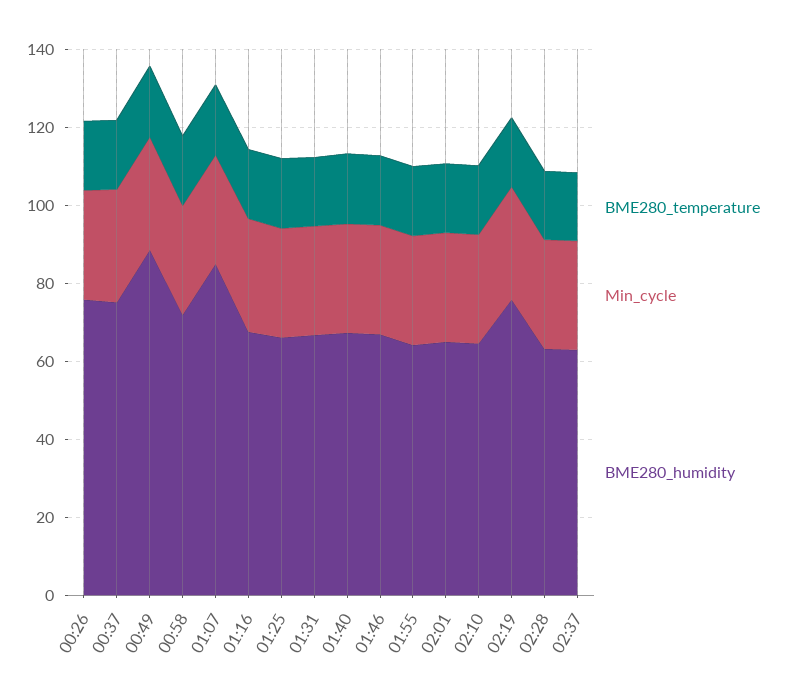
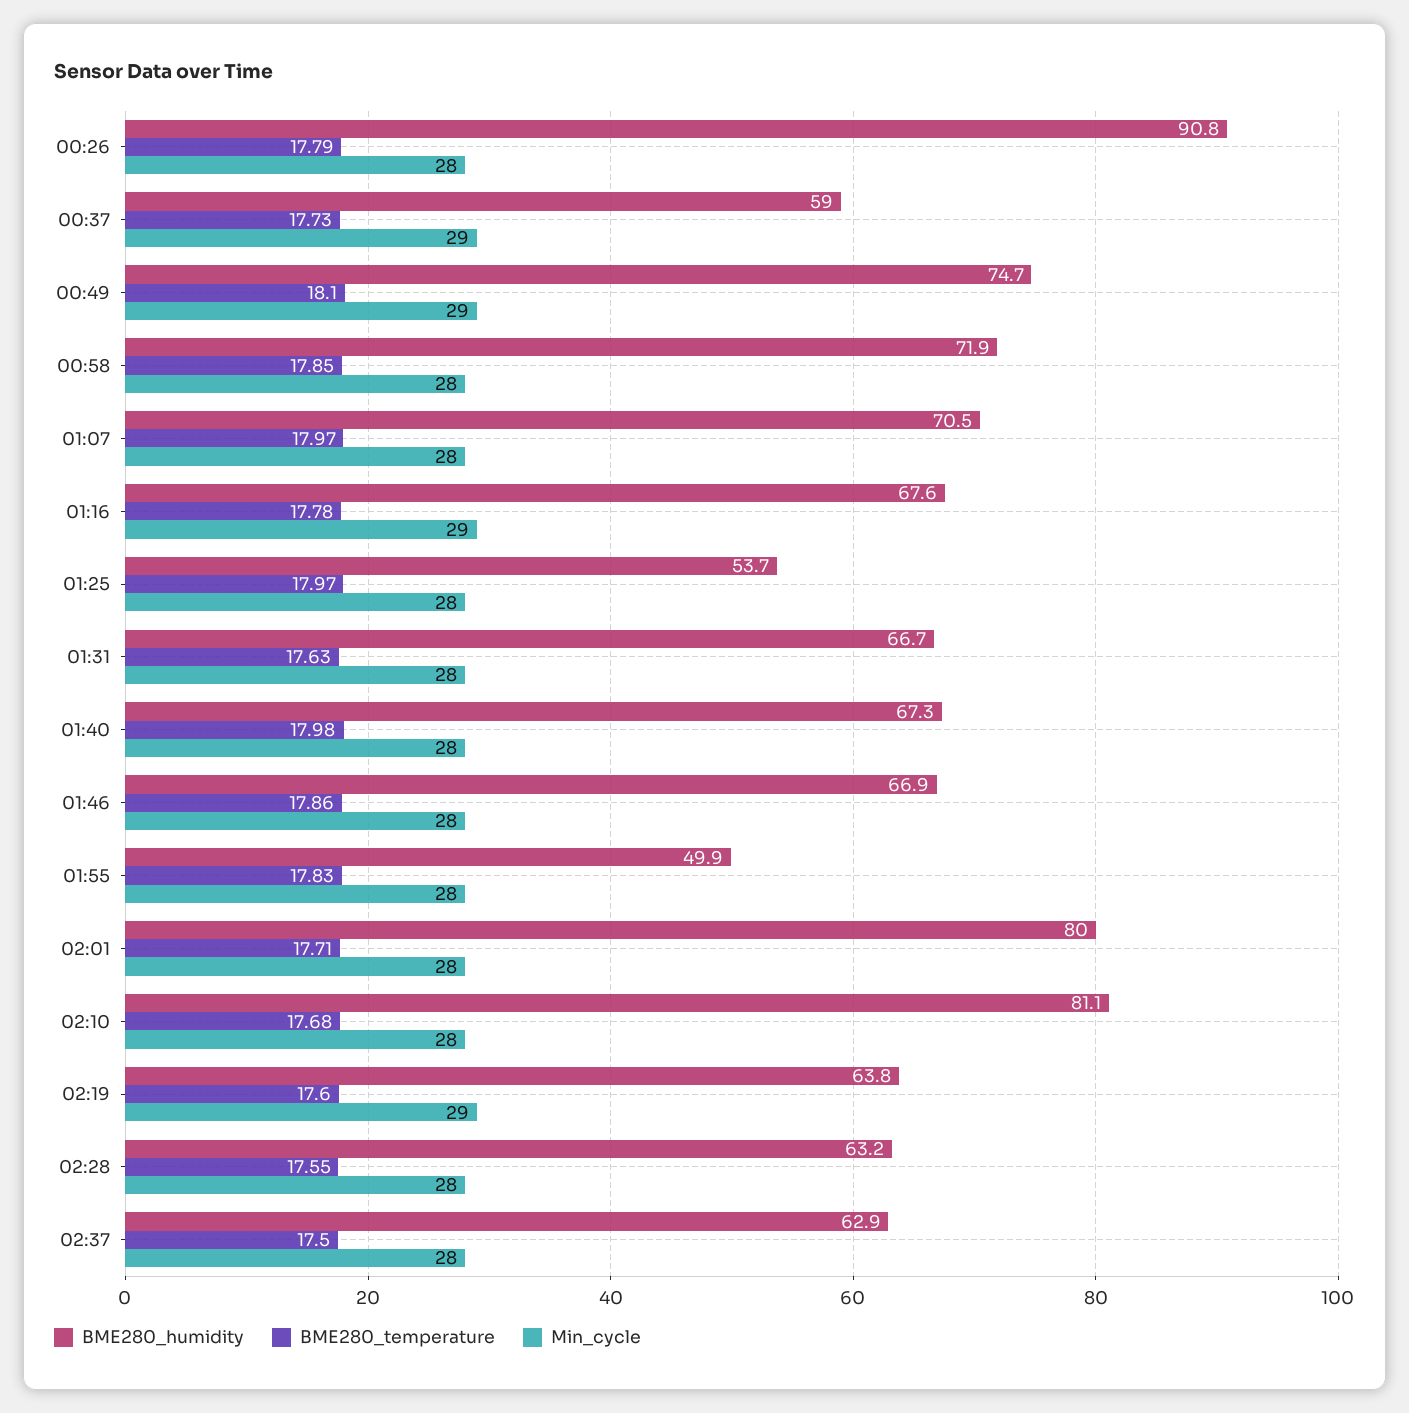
BME280_humidity, 00:26: 75 -> 90.8
BME280_humidity, 00:37: 75 -> 59
BME280_humidity, 00:49: 90 -> 74.7
BME280_humidity, 01:07: 85 -> 70.5
BME280_humidity, 01:25: 65 -> 53.7
BME280_humidity, 01:55: 65 -> 49.9
BME280_humidity, 02:01: 65 -> 80
BME280_humidity, 02:10: 65 -> 81.1
BME280_humidity, 02:19: 75 -> 63.8

